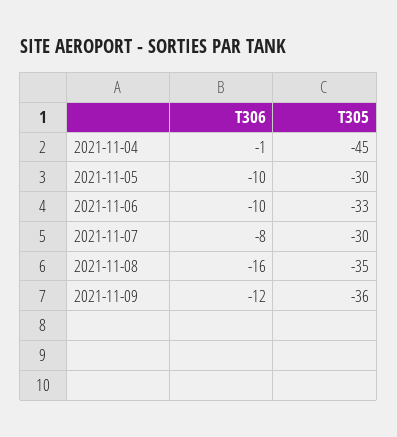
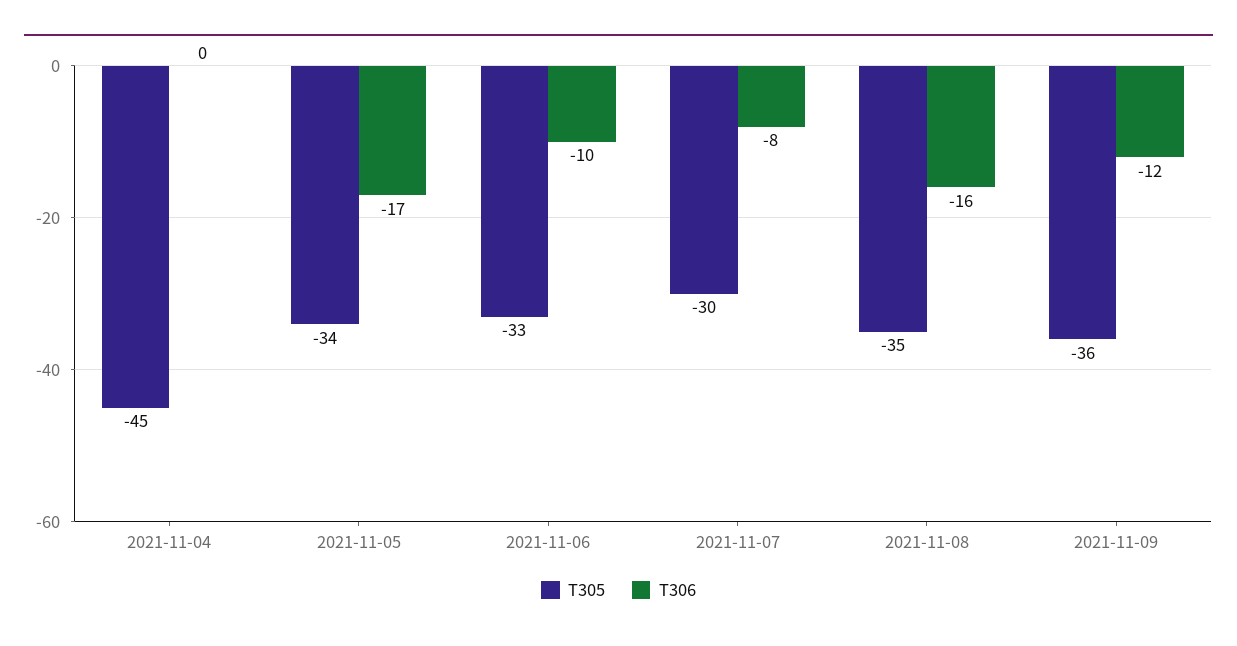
T306, 2021-11-04: -1 -> 0
T306, 2021-11-05: -10 -> -17
T305, 2021-11-05: -30 -> -34

